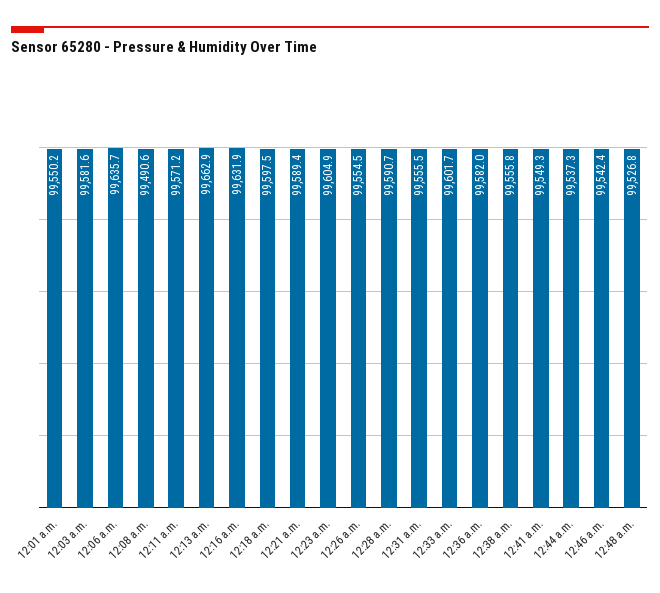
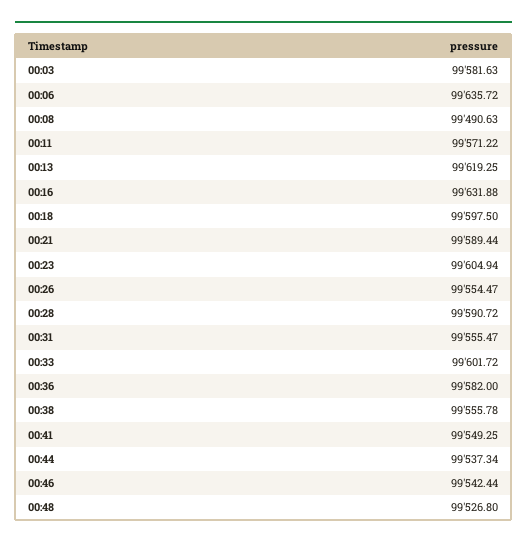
12:01 a.m.: 99550.2 -> none
12:13 a.m.: 99662.9 -> 99619.25

